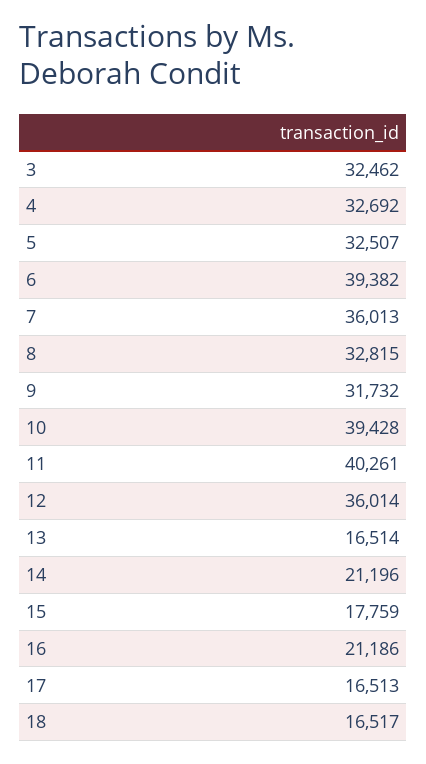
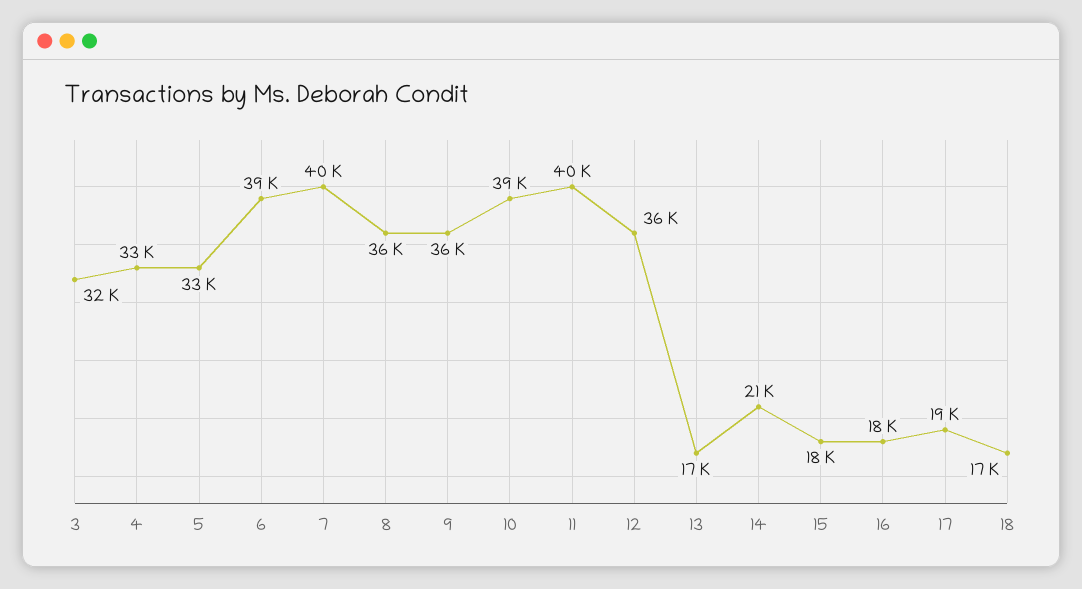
7: 36013 -> 40000
8: 32815 -> 36000
9: 31732 -> 36000
16: 21186 -> 18000
17: 16513 -> 19000

